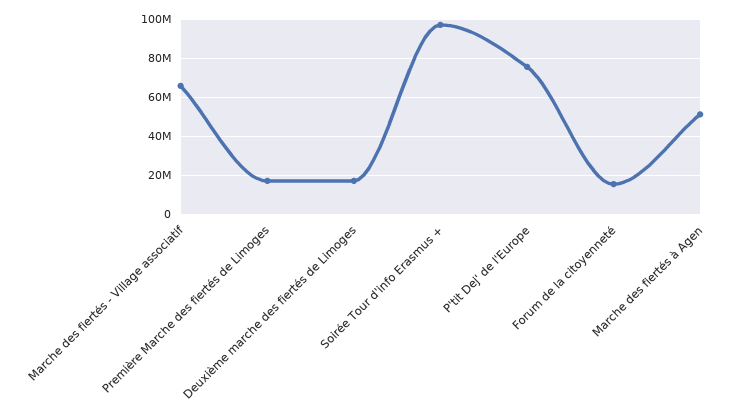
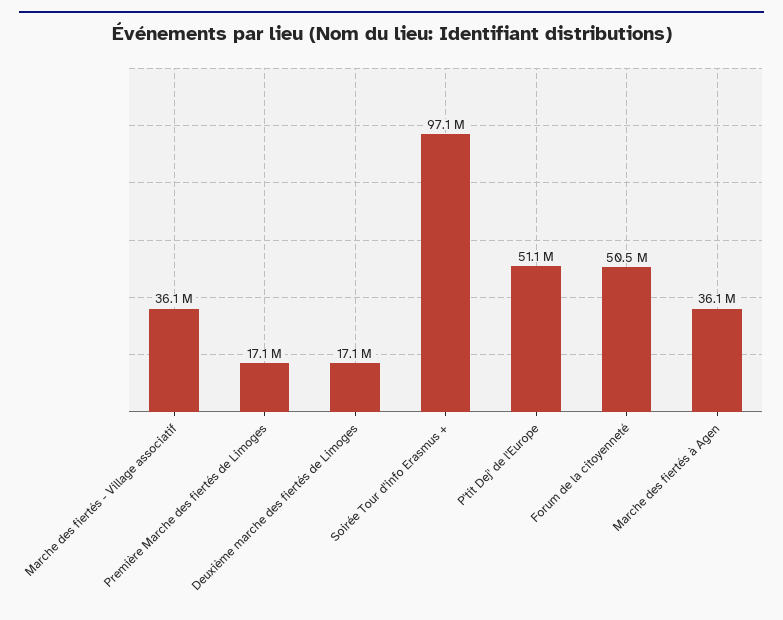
Marche des fiertés - Village associatif: 65000000 -> 36100000
P'tit Dej' de l'Europe: 75000000 -> 51100000
Forum de la citoyenneté: 15000000 -> 50500000
Marche des fiertés à Agen: 50000000 -> 36100000

